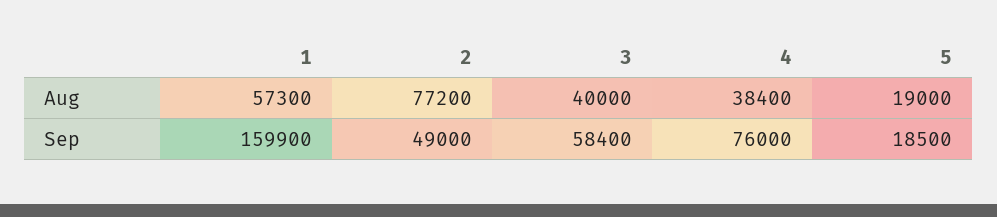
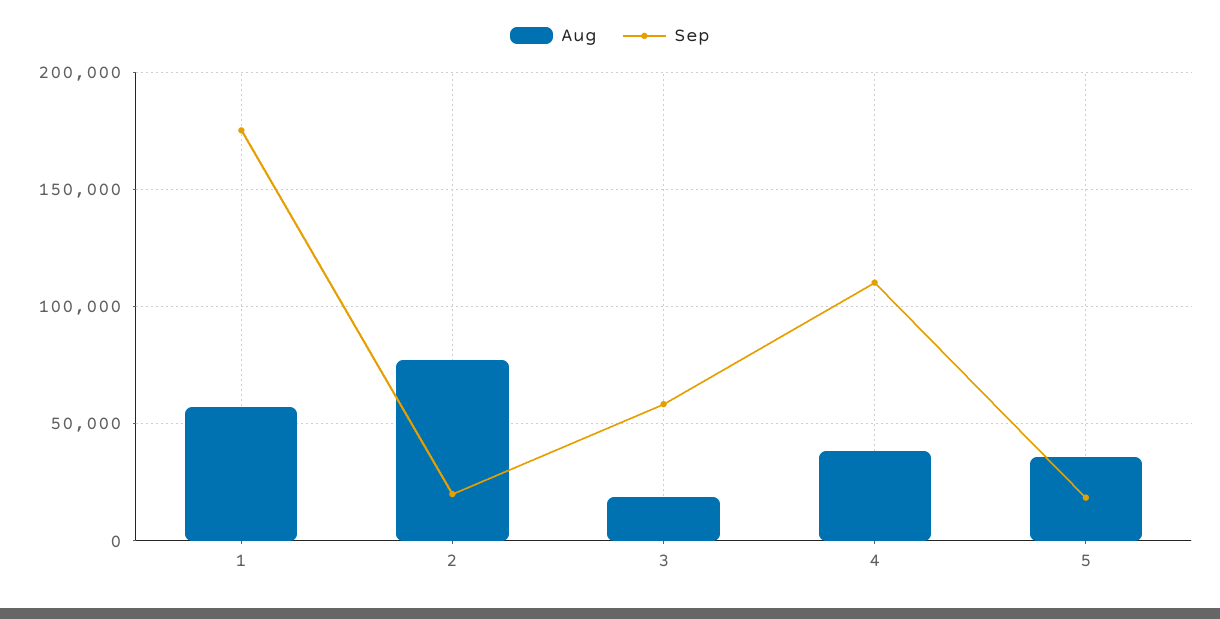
Aug, 3: 40000 -> 20000
Aug, 5: 19000 -> 35000
Sep, 1: 159900 -> 175000
Sep, 2: 49000 -> 20000
Sep, 4: 76000 -> 110000

